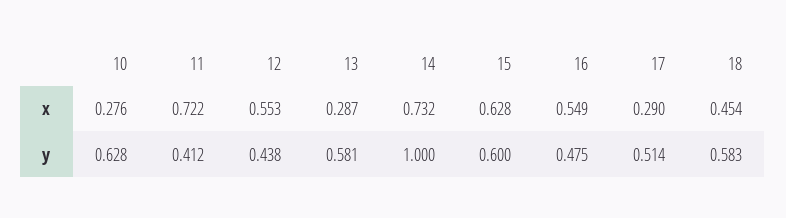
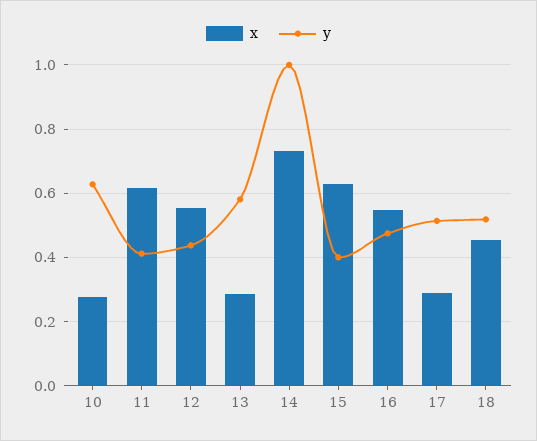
x, 11: 0.722 -> 0.62
y, 15: 0.6 -> 0.4
y, 18: 0.583 -> 0.52

